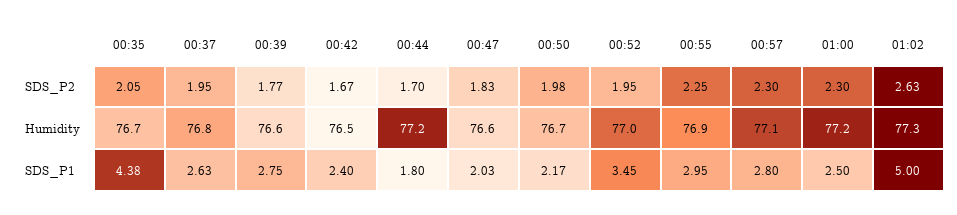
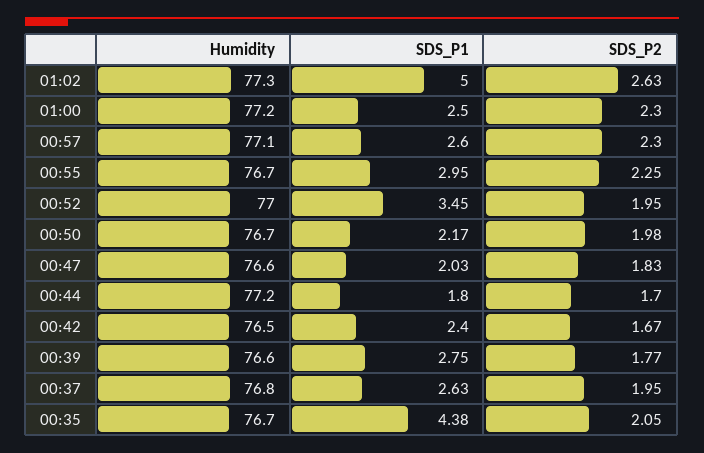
00:55, Humidity: 76.9 -> 76.7
00:57, SDS_P1: 2.8 -> 2.6

